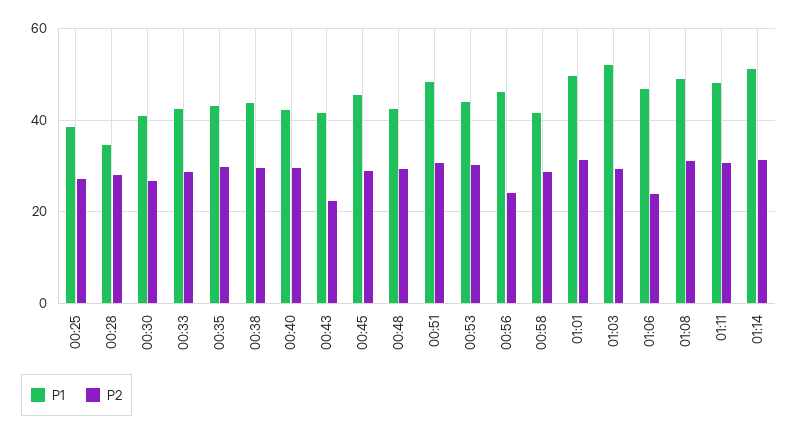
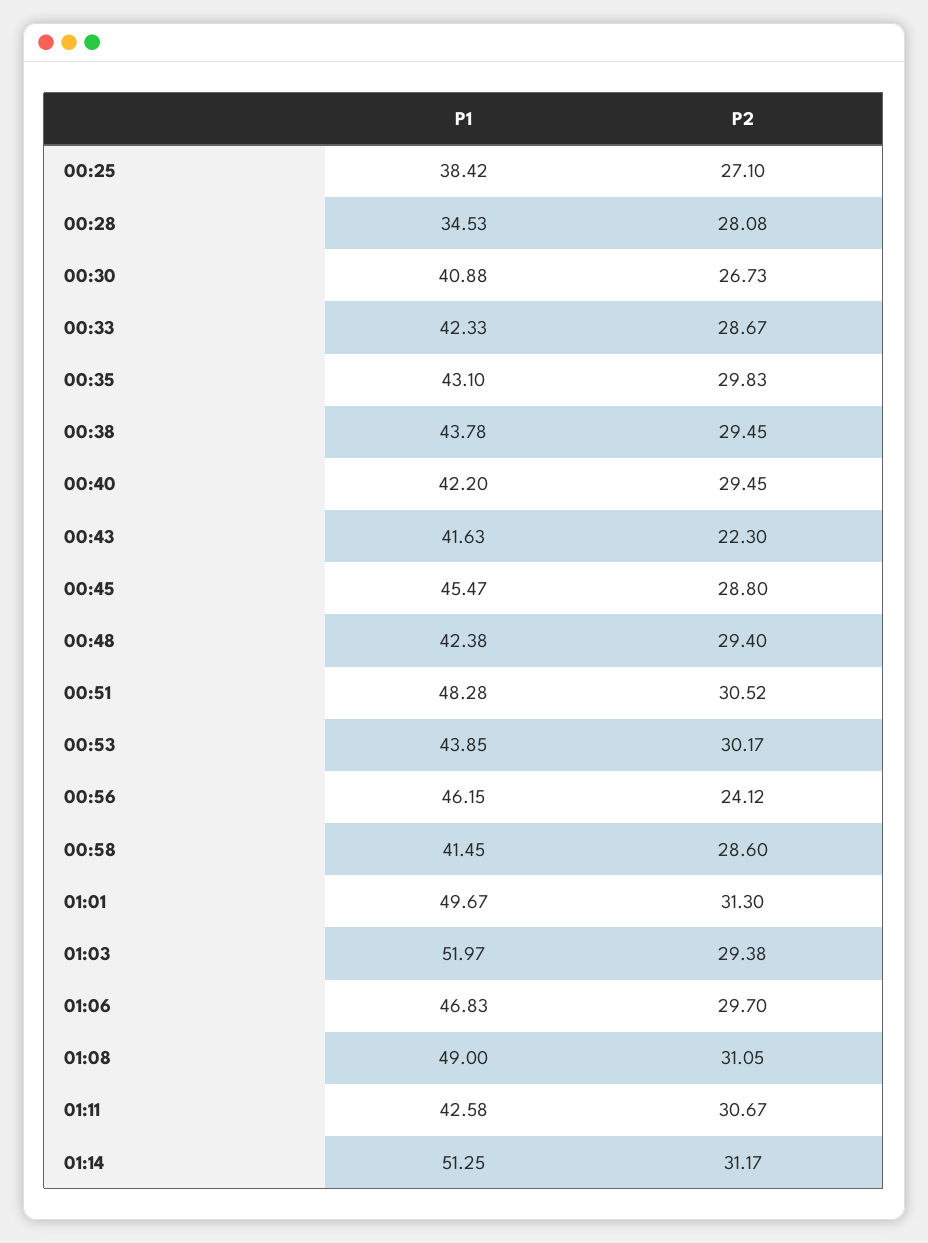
P2, 01:06: 24 -> 29.7
P1, 01:11: 48 -> 42.58

